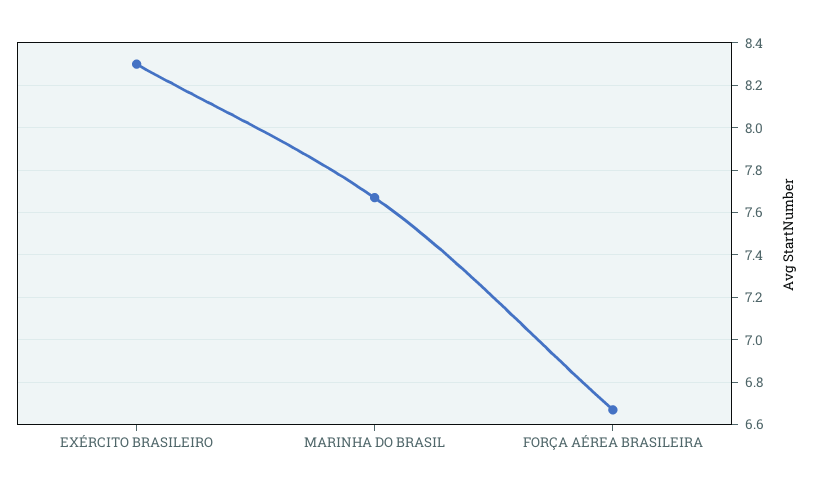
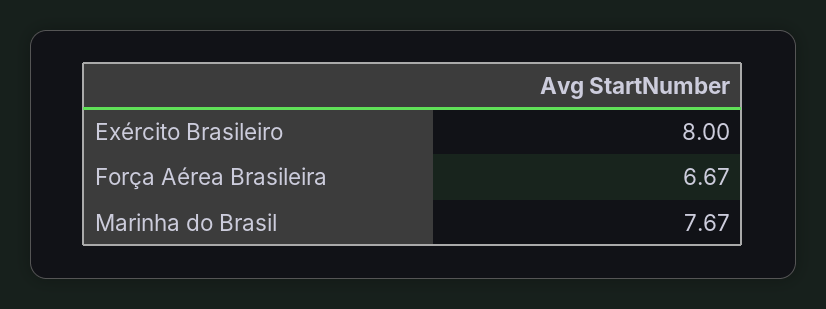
EXÉRCITO BRASILEIRO: 8.3 -> 8

